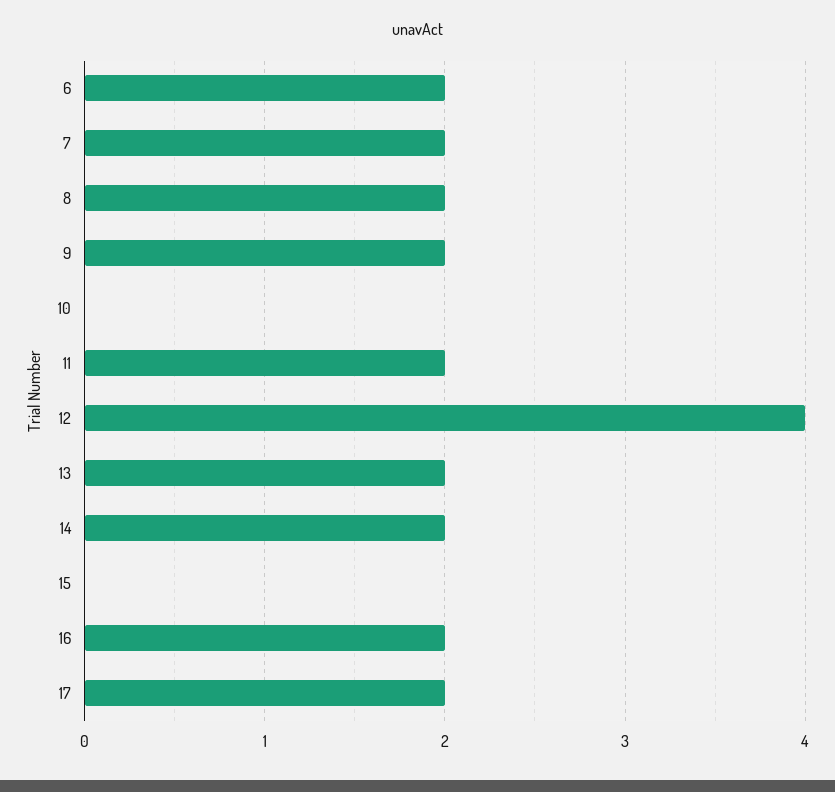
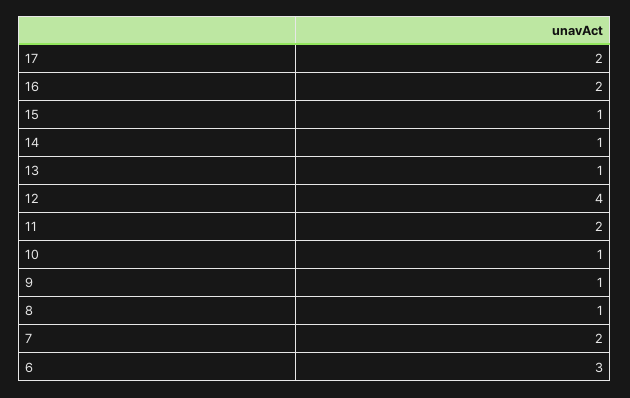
6: 2 -> 3
8: 2 -> 1
9: 2 -> 1
10: 0 -> 1
13: 2 -> 1
14: 2 -> 1
15: 0 -> 1

